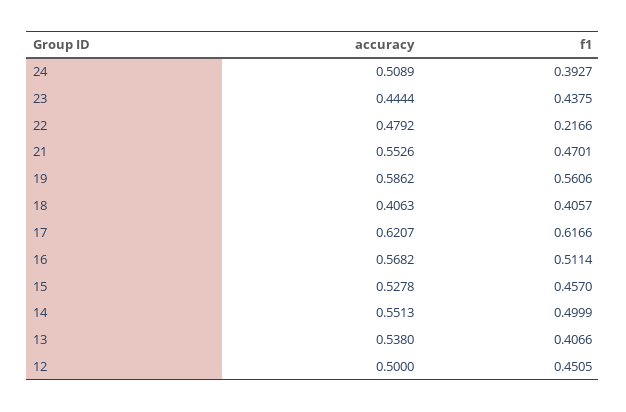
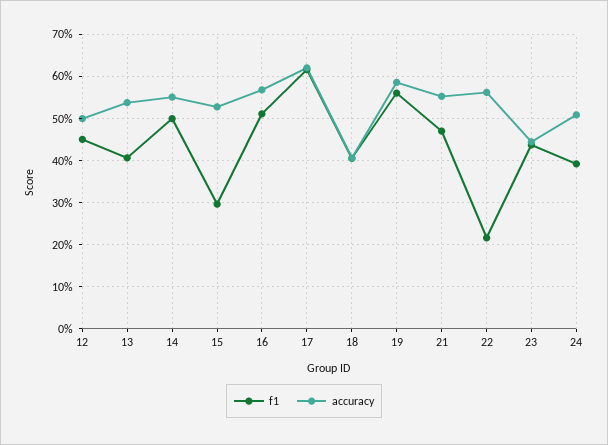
accuracy, 22: 0.4792 -> 0.56
f1, 15: 0.457 -> 0.3

